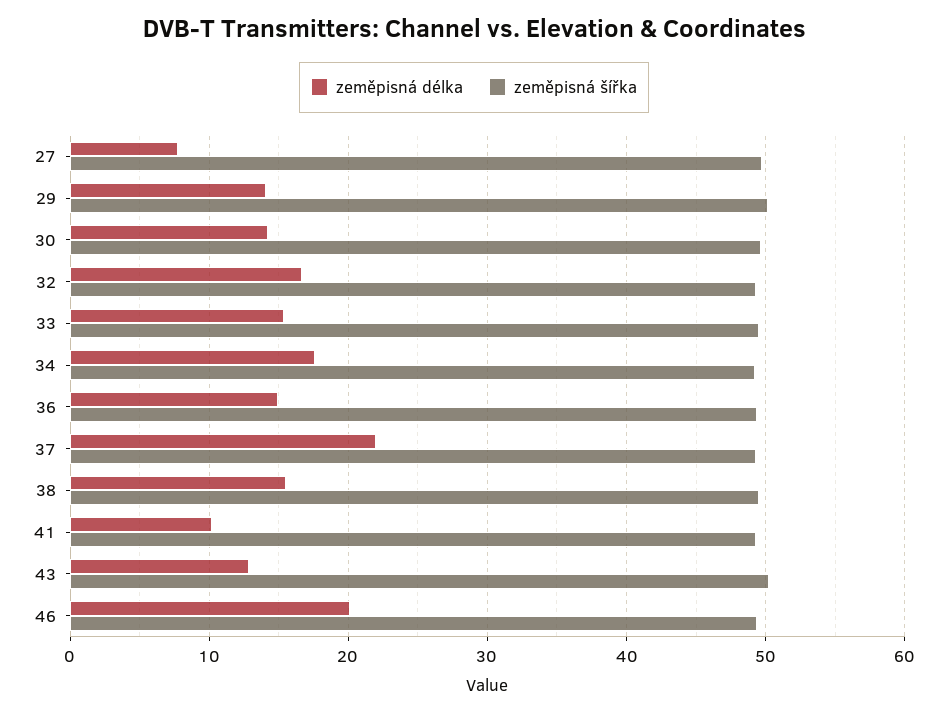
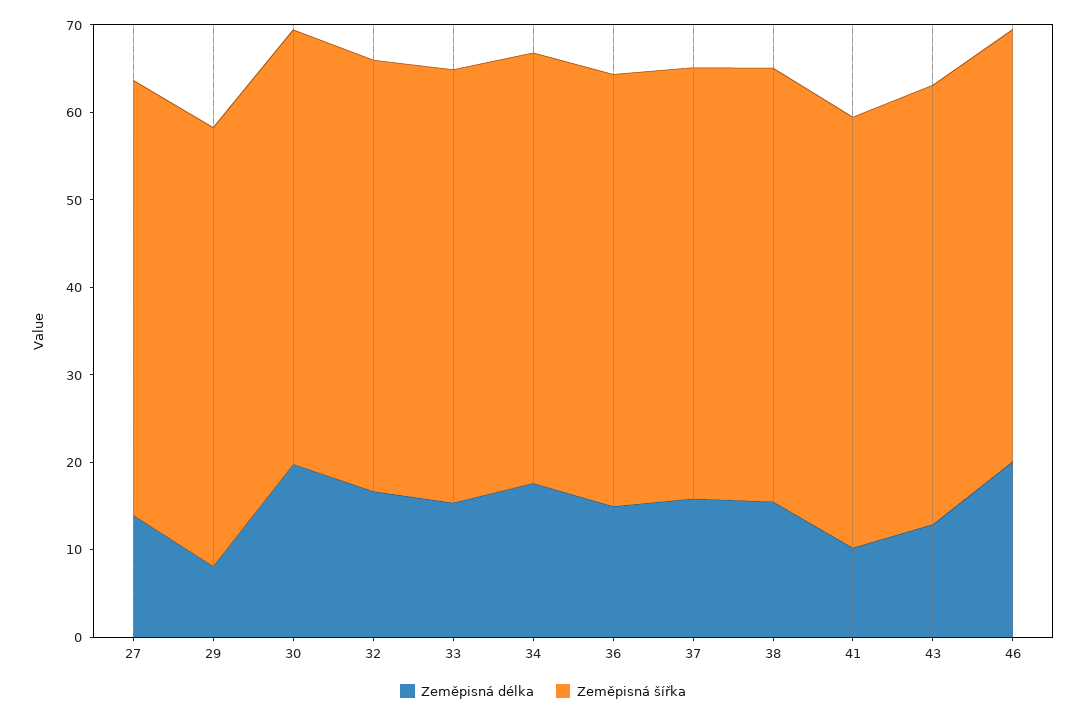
zeměpisná délka, 27: 8 -> 14
zeměpisná délka, 29: 14 -> 8
zeměpisná délka, 30: 14 -> 20
zeměpisná délka, 37: 22 -> 16

